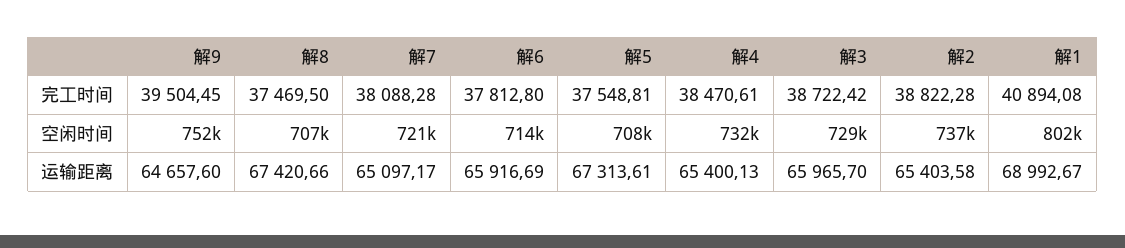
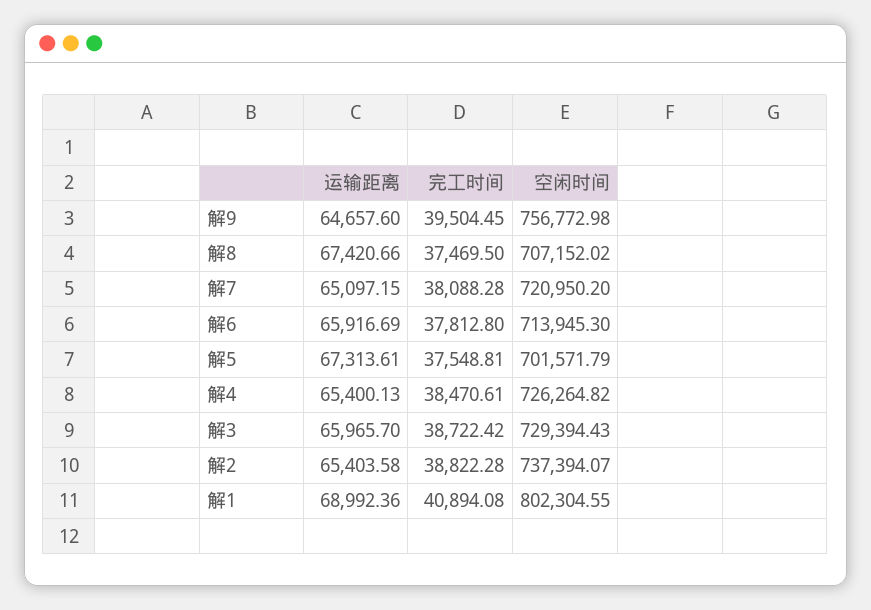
解9, 空闲时间: 752000 -> 756772.98
解5, 空闲时间: 708000 -> 701571.79
解4, 空闲时间: 732000 -> 726264.82
解7, 运输距离: 65097.17 -> 65097.15
解1, 运输距离: 68992.67 -> 68992.36

